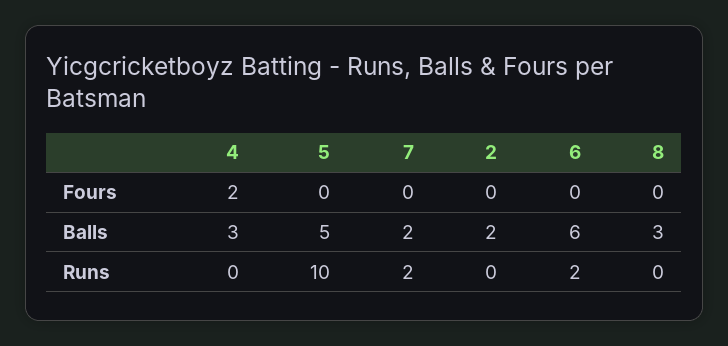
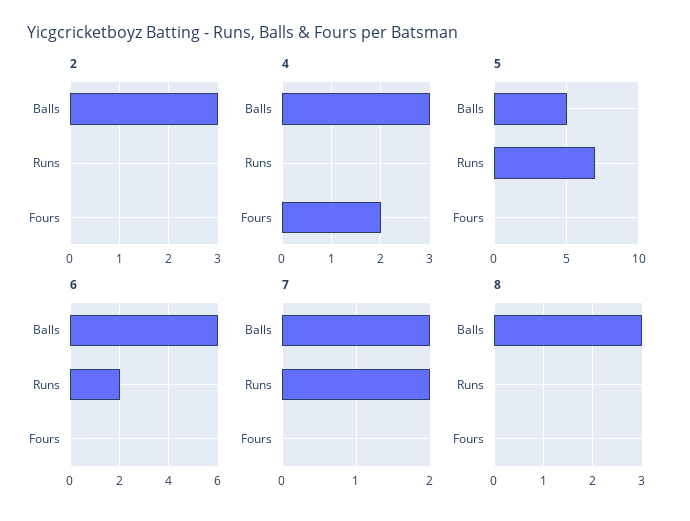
2, Balls: 2 -> 3
5, Runs: 10 -> 7

